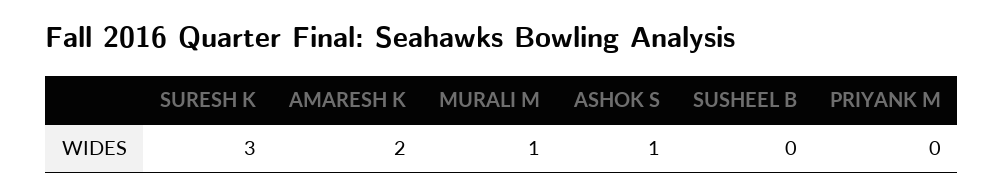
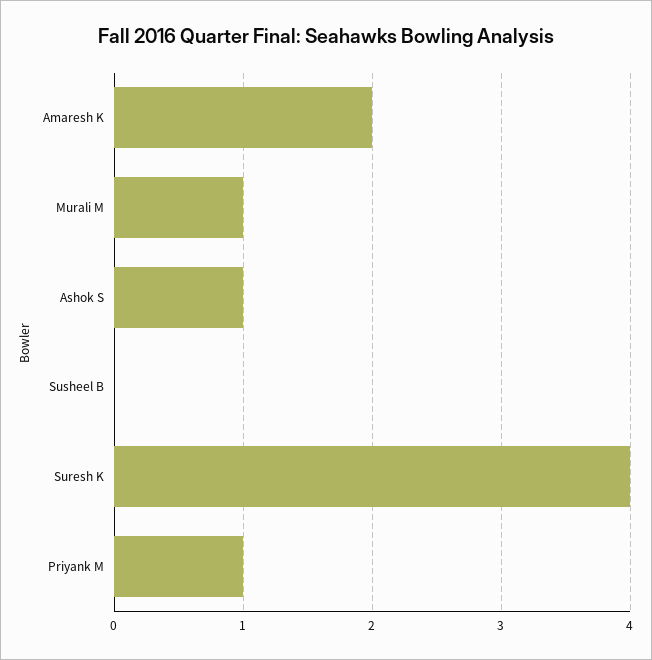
SURESH K: 3 -> 4
PRIYANK M: 0 -> 1

